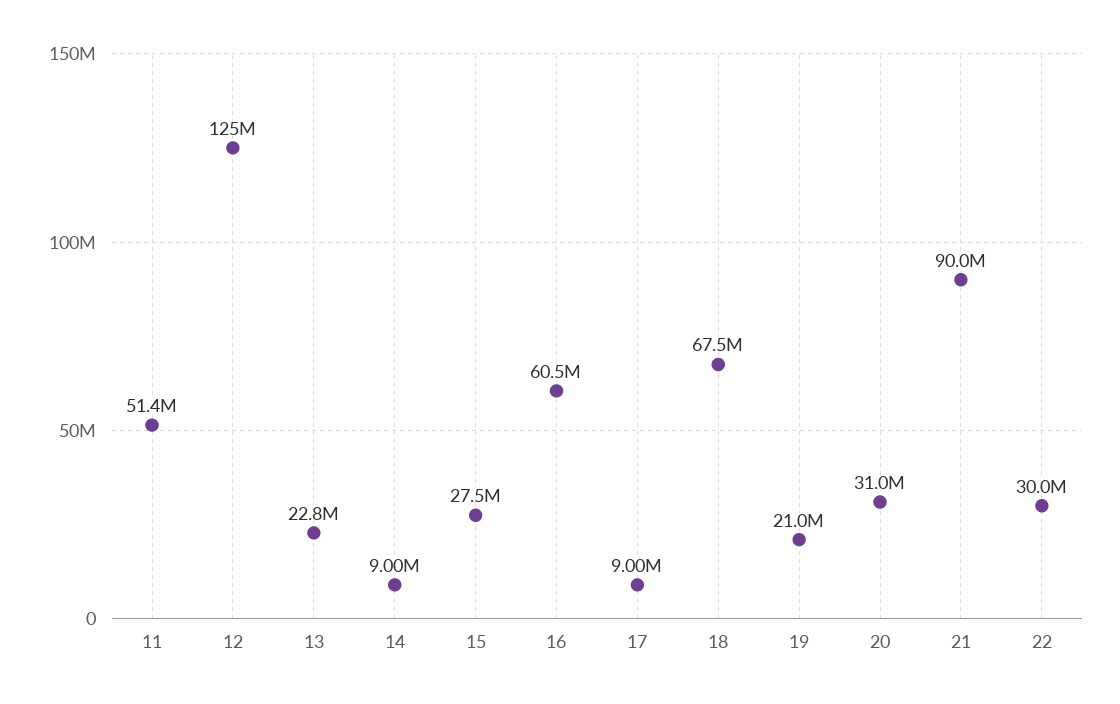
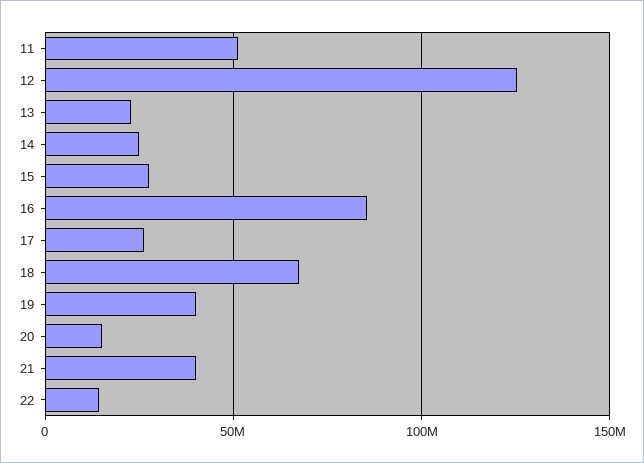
14: 9000000 -> 25000000
16: 60500000 -> 85000000
17: 9000000 -> 25000000
19: 21000000 -> 40000000
20: 31000000 -> 15000000
21: 90000000 -> 40000000
22: 30000000 -> 15000000

